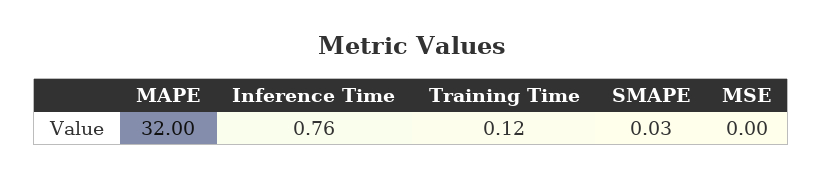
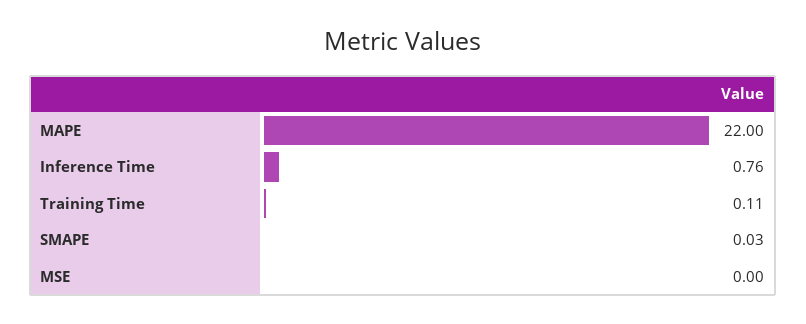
MAPE: 32 -> 22
Training Time: 0.12 -> 0.11

